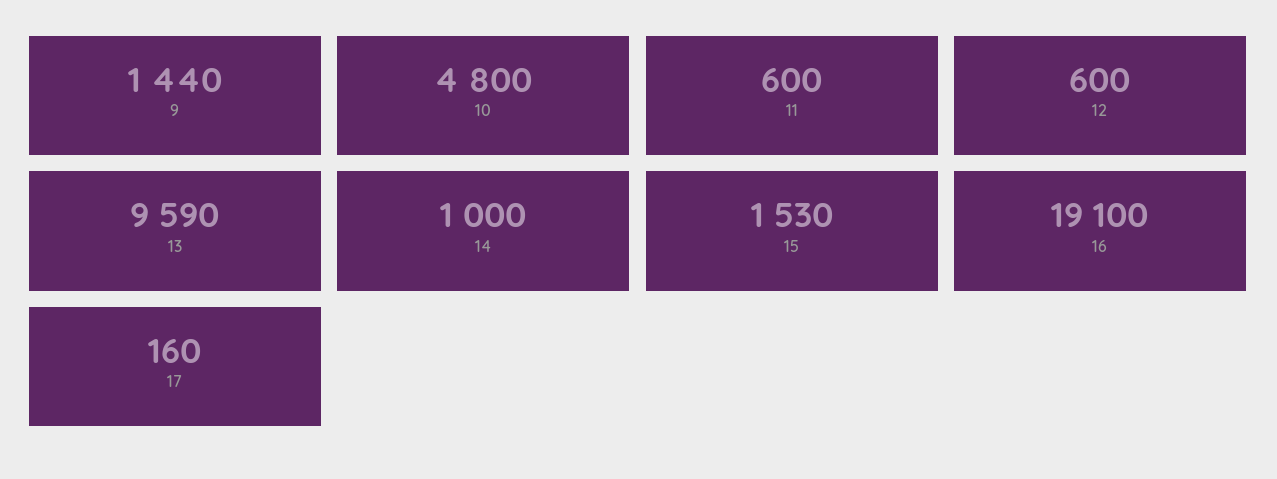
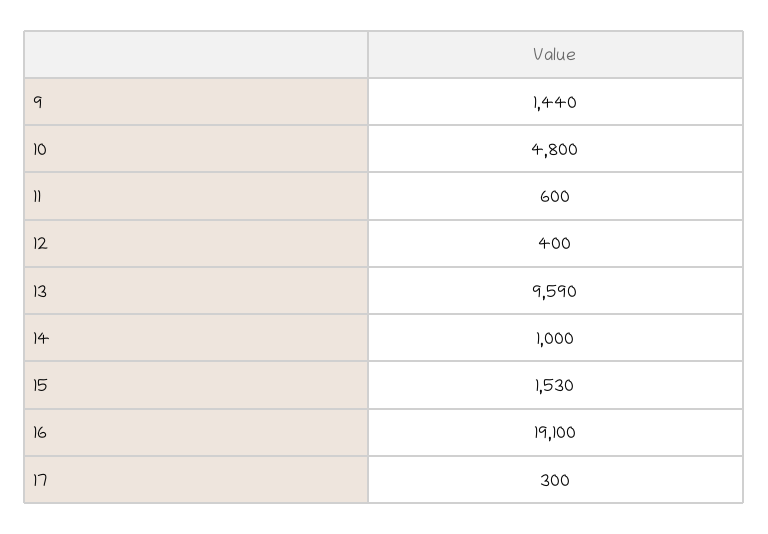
12: 600 -> 400
17: 160 -> 300

